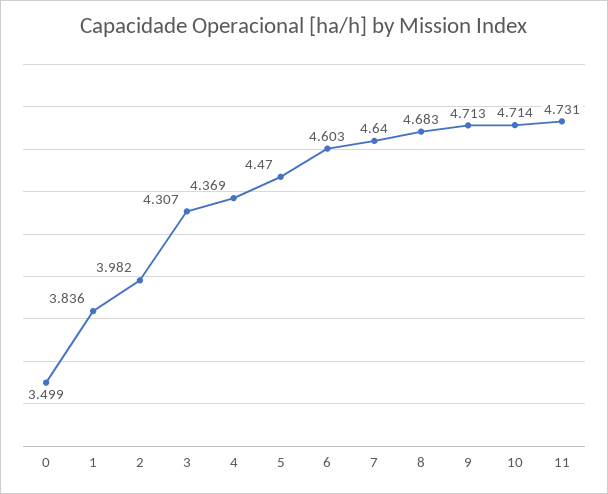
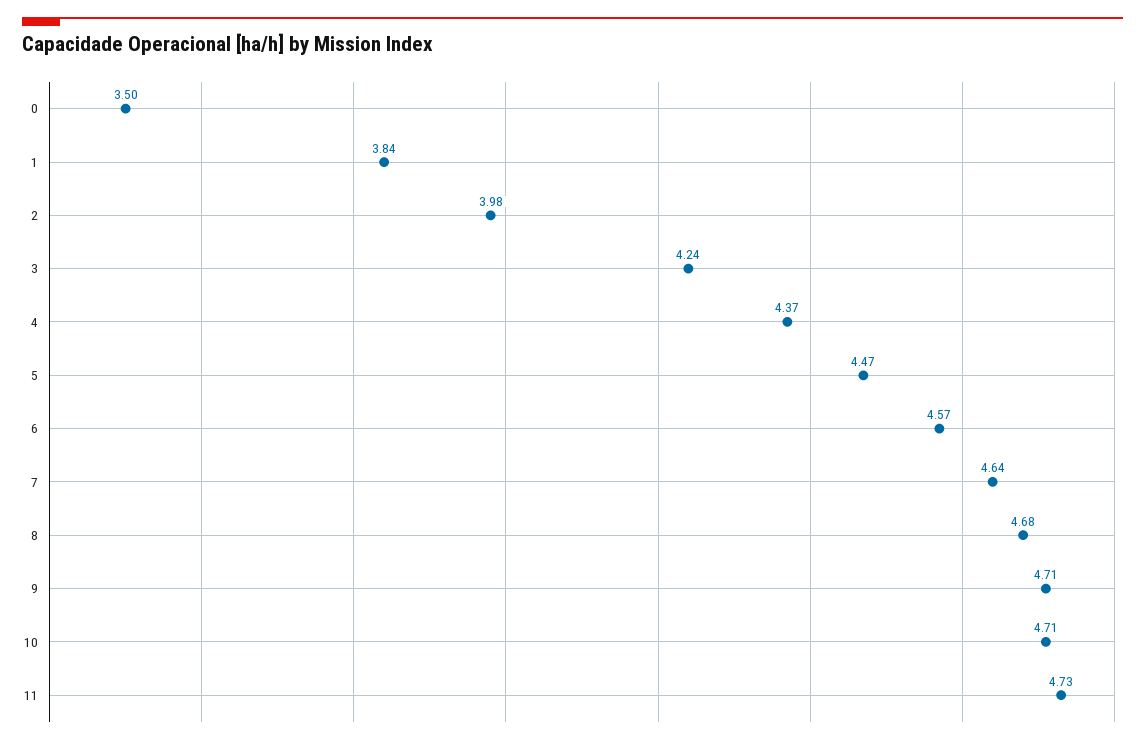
3: 4.307 -> 4.24
6: 4.603 -> 4.57

